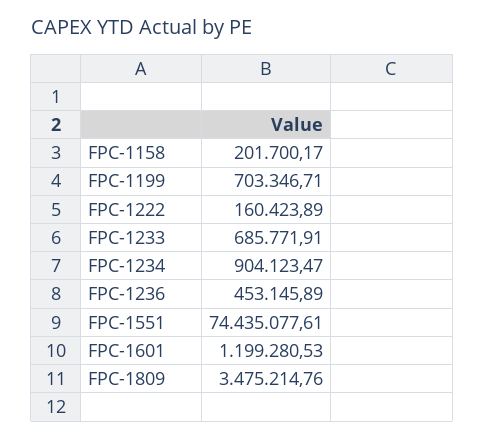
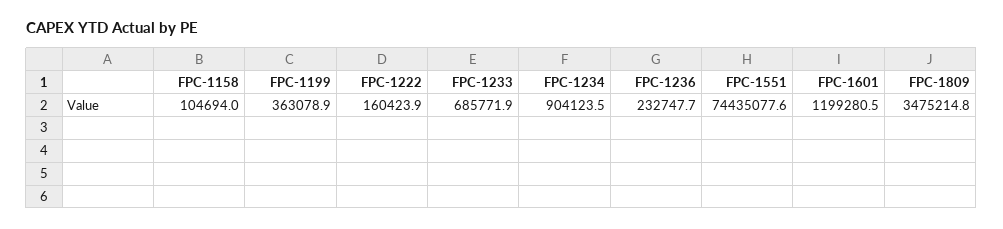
FPC-1158: 201700.17 -> 104694
FPC-1199: 703346.71 -> 363078.9
FPC-1236: 453145.89 -> 232747.7

